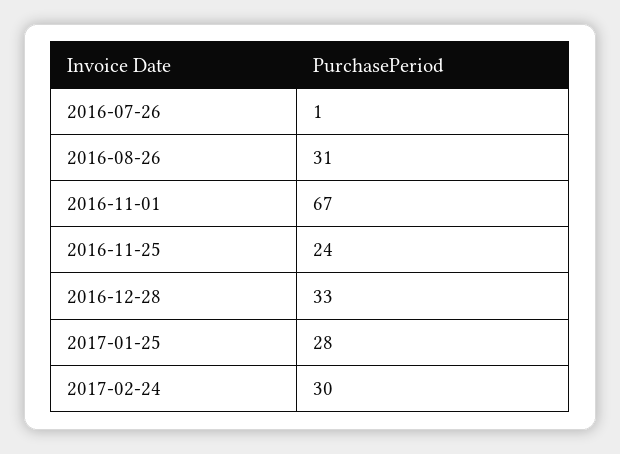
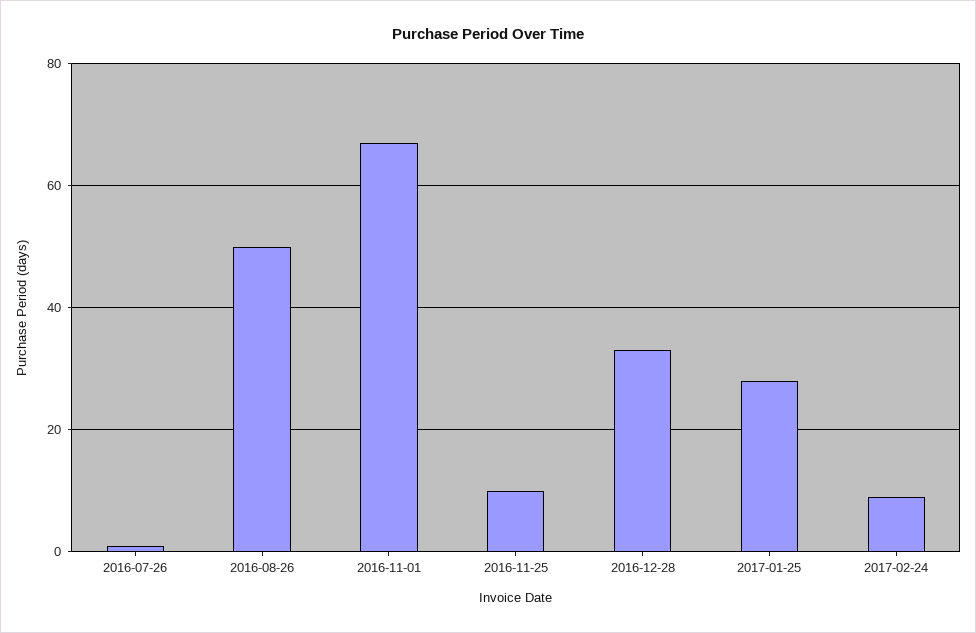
2016-08-26: 31 -> 50
2016-11-25: 24 -> 10
2017-02-24: 30 -> 10

